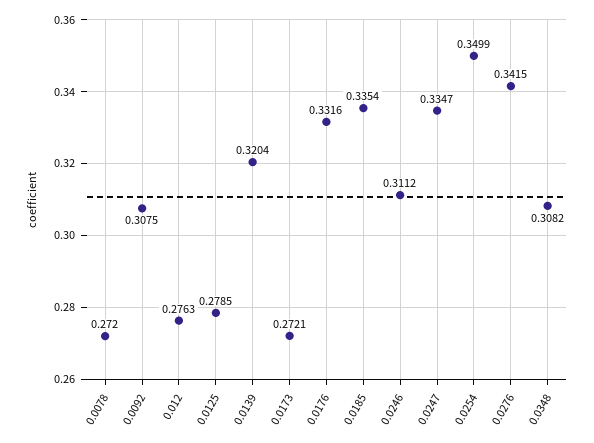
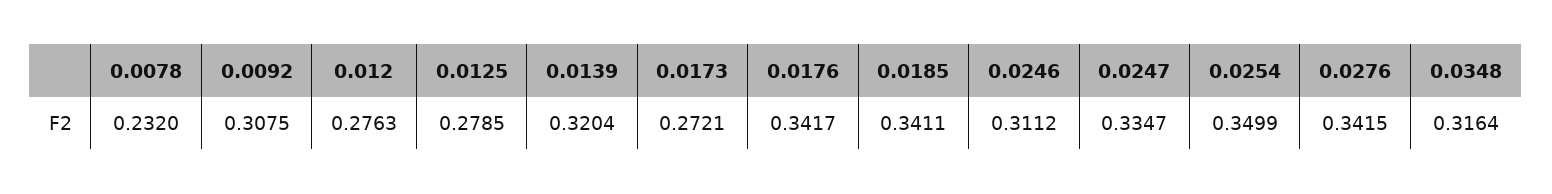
0.0078: 0.272 -> 0.232
0.0176: 0.3316 -> 0.3417
0.0185: 0.3354 -> 0.3411
0.0348: 0.3082 -> 0.3164

